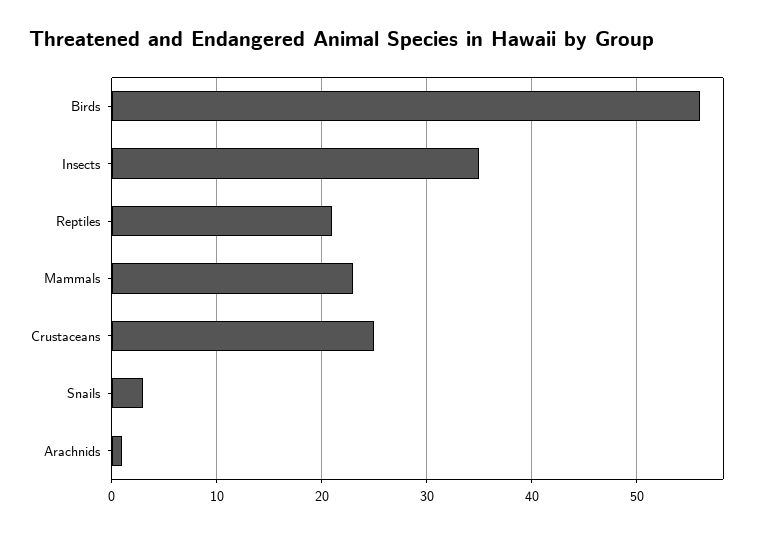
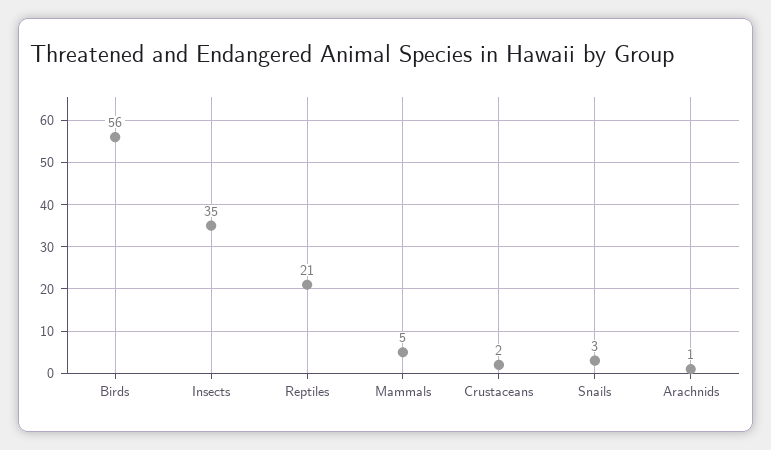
Mammals: 23 -> 5
Crustaceans: 25 -> 2

